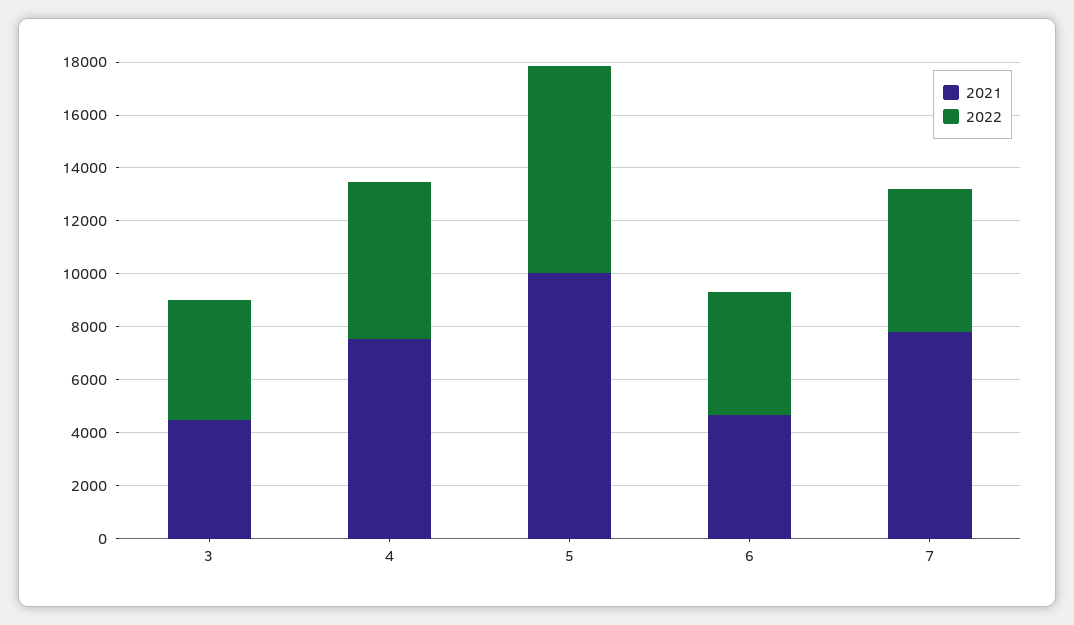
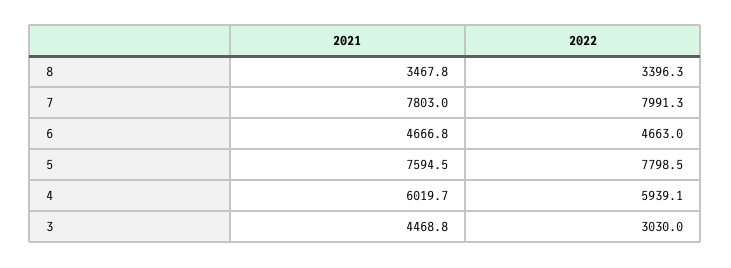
2022, 3: 4500 -> 3030
2021, 4: 7500 -> 6019.7
2021, 5: 10000 -> 7594.5
2022, 7: 5500 -> 7991.3
2021, 8: none -> 3467.8
2022, 8: none -> 3396.3

